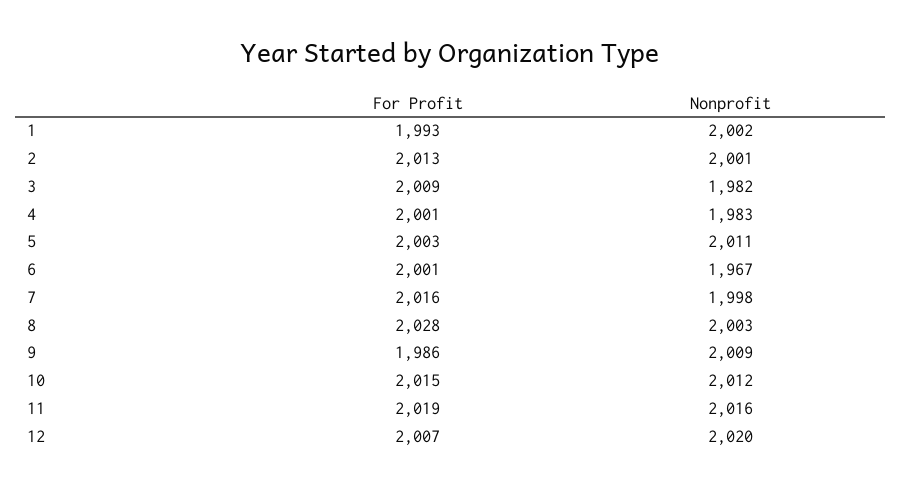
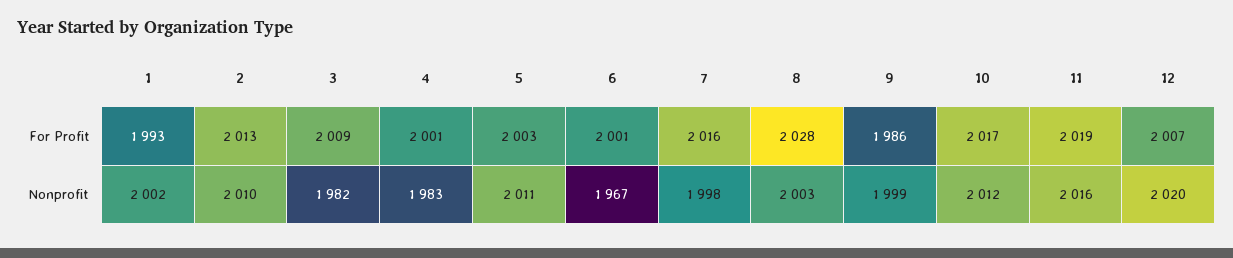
Nonprofit, 2: 2001 -> 2010
Nonprofit, 9: 2009 -> 1999
For Profit, 10: 2015 -> 2017

